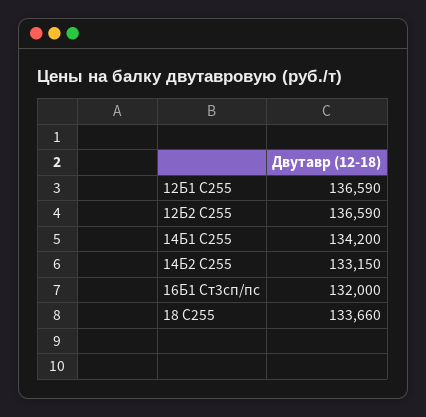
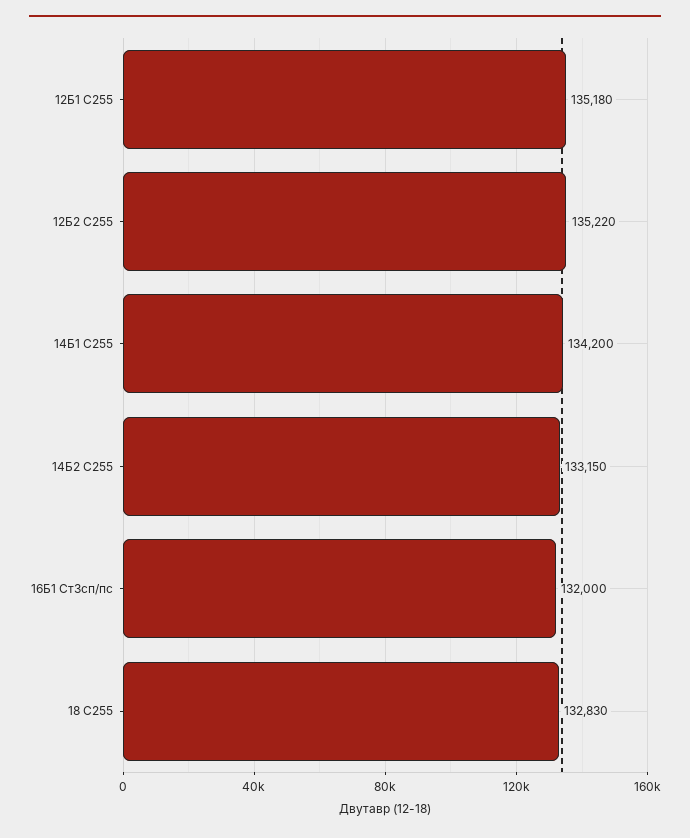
12Б1 С255: 136590 -> 135180
12Б2 С255: 136590 -> 135220
18 С255: 133660 -> 132830

